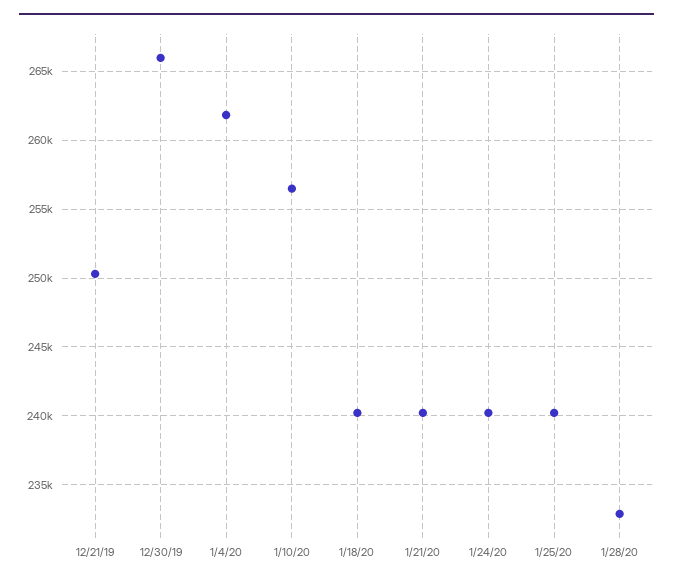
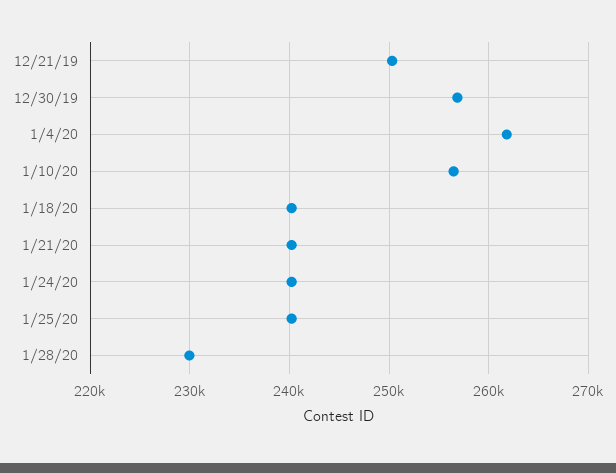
12/30/19: 266000 -> 257000
1/28/20: 233000 -> 230000

